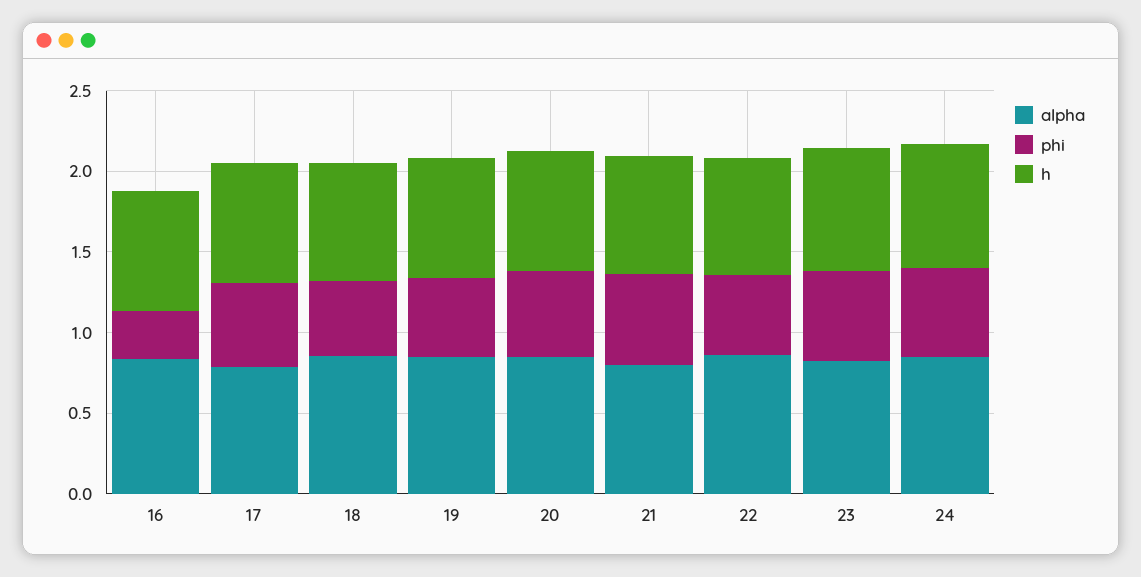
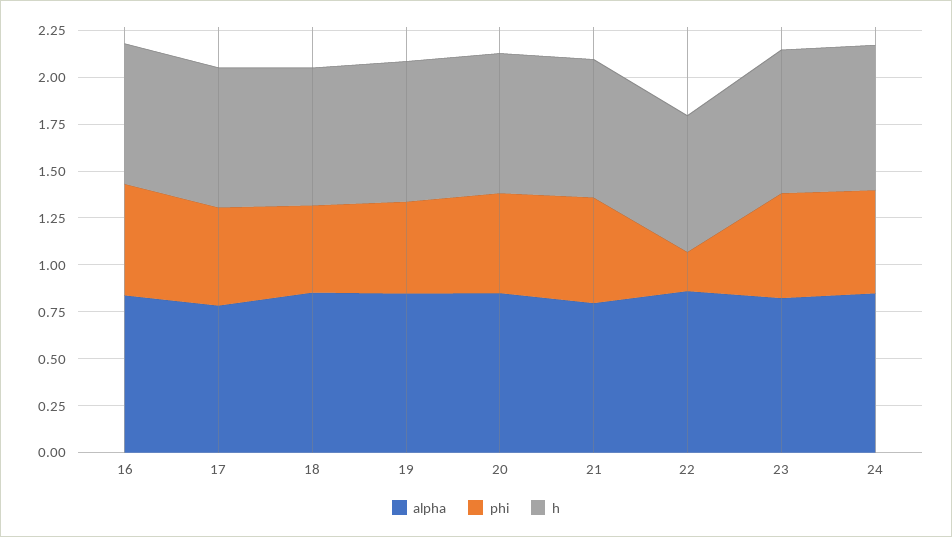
phi, 16: 0.3 -> 0.6
phi, 22: 0.5 -> 0.2

